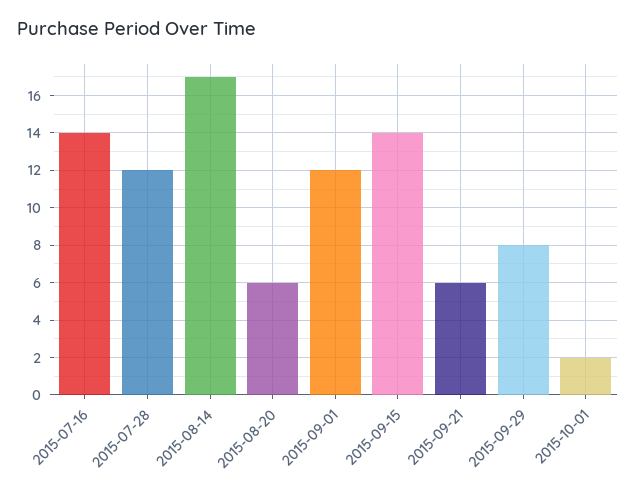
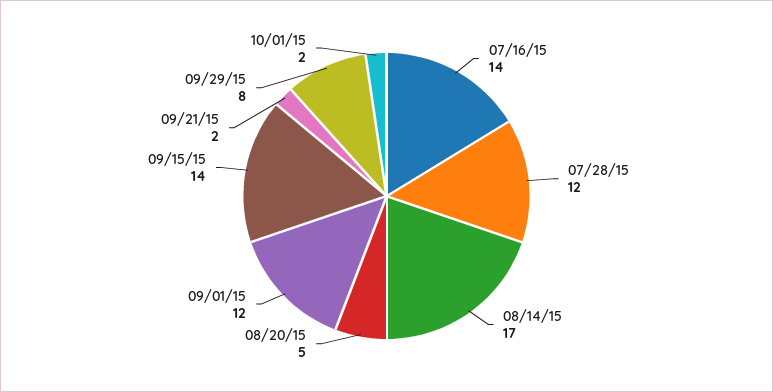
2015-08-20: 6 -> 5
2015-09-21: 6 -> 2

